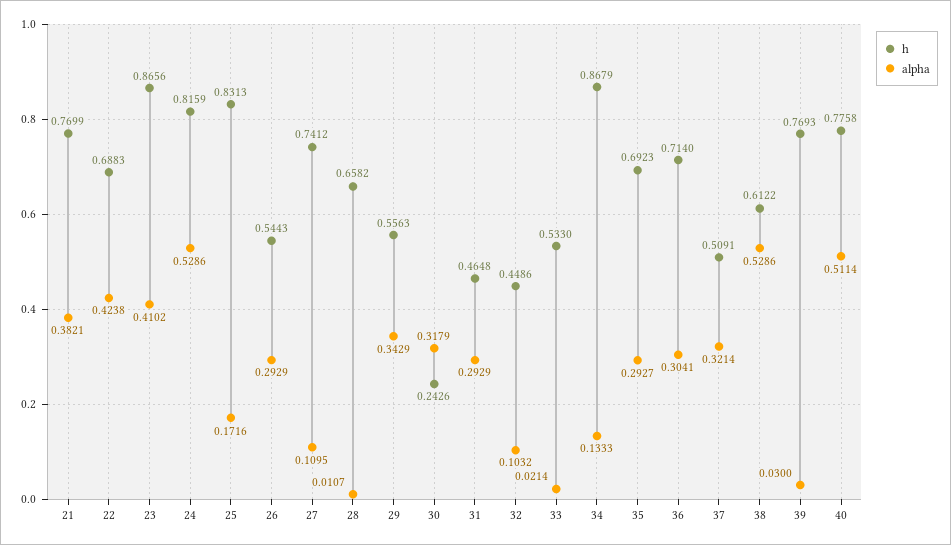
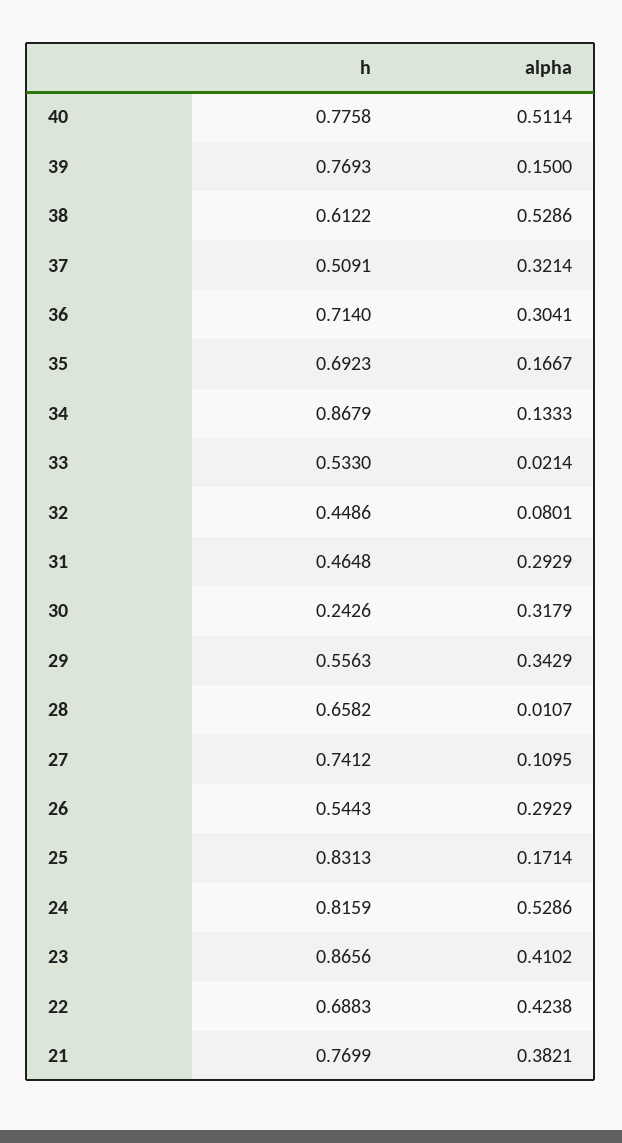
alpha, 25: 0.1716 -> 0.1714
alpha, 32: 0.1032 -> 0.0801
alpha, 35: 0.2927 -> 0.1667
alpha, 39: 0.03 -> 0.15

